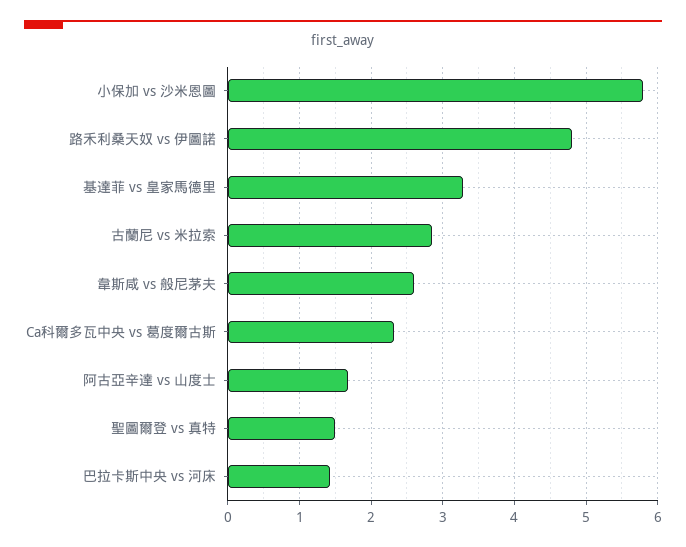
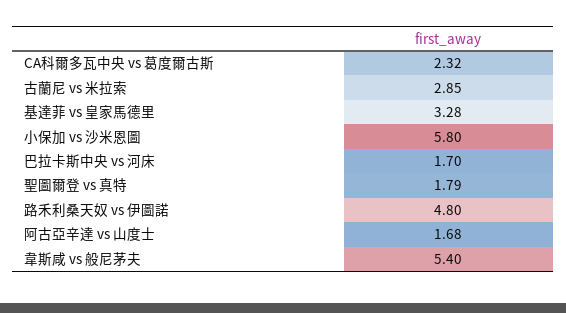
韋斯咸 vs 般尼茅夫: 2.6 -> 5.4
聖圖爾登 vs 真特: 1.5 -> 1.79
巴拉卡斯中央 vs 河床: 1.4 -> 1.7

